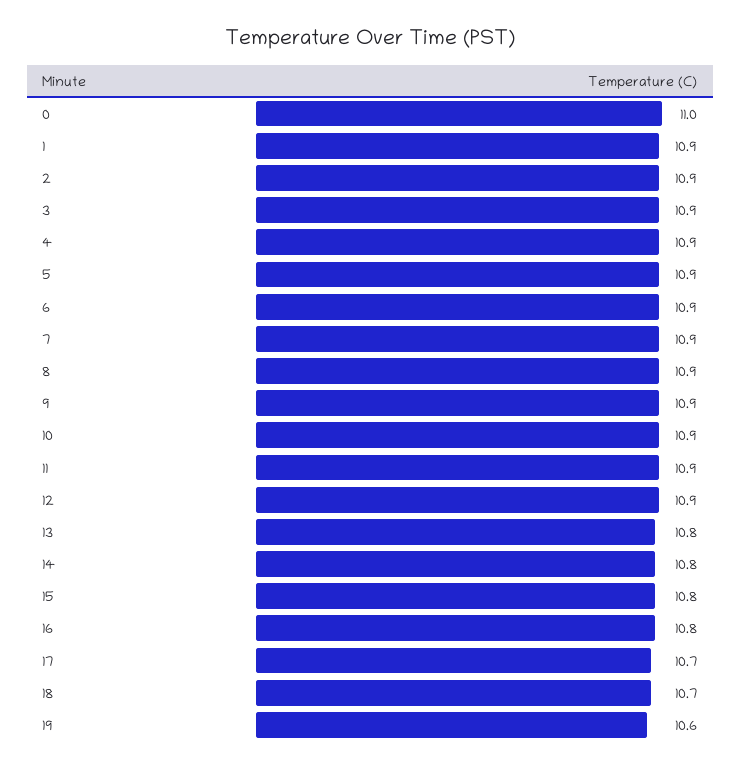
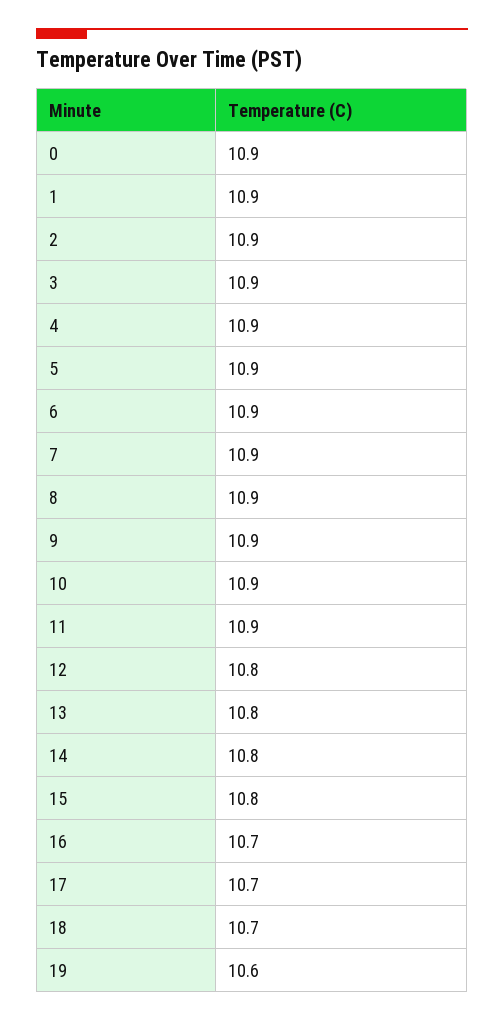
0: 11 -> 10.9
12: 10.9 -> 10.8
16: 10.8 -> 10.7

